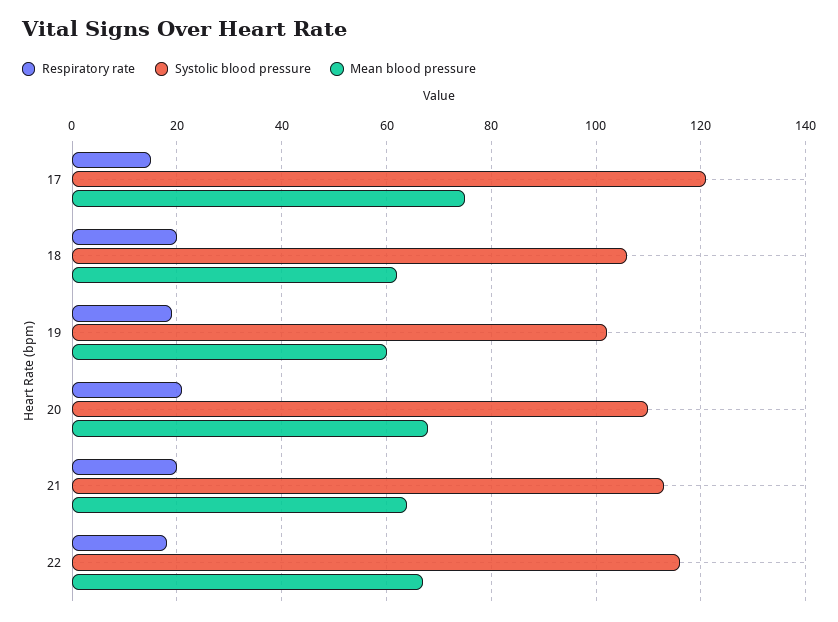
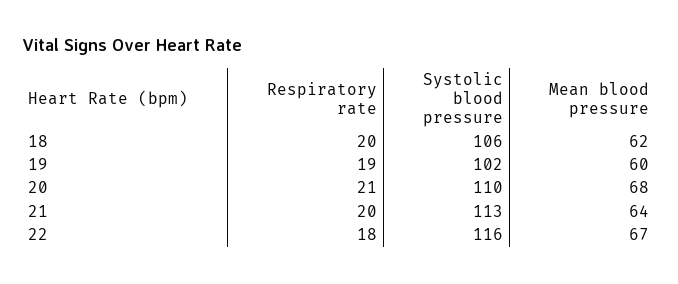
Respiratory rate, 17: 15 -> none
Systolic blood pressure, 17: 120 -> none
Mean blood pressure, 17: 75 -> none

